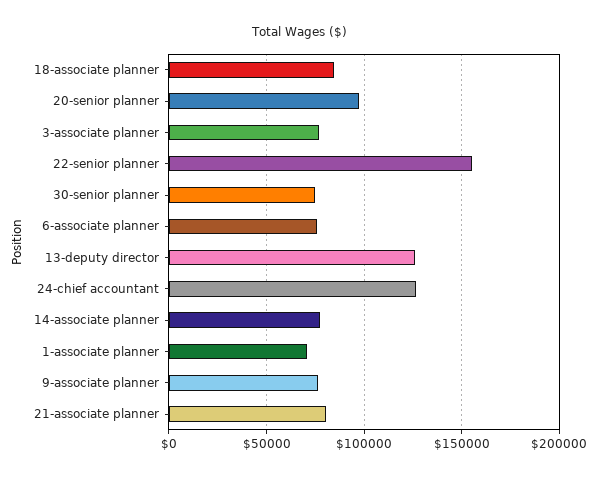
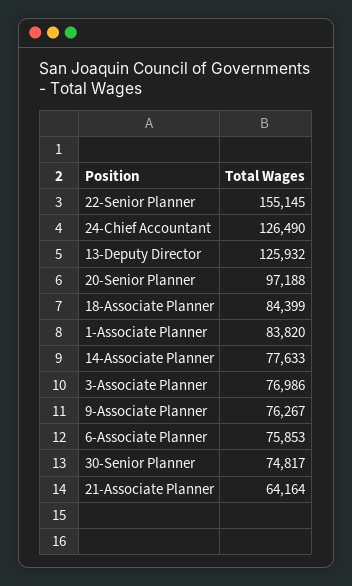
1-associate planner: 70000 -> 83820
21-associate planner: 80000 -> 64164

